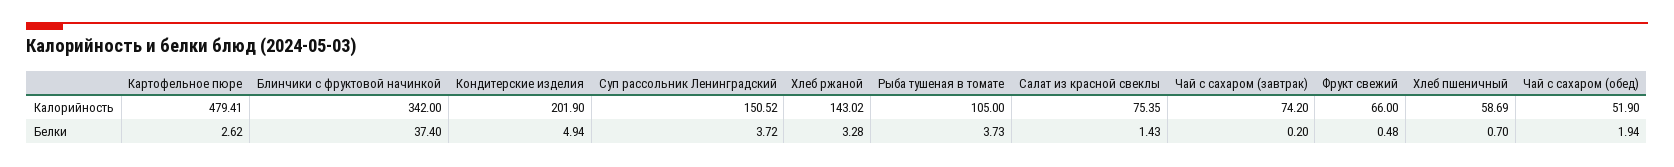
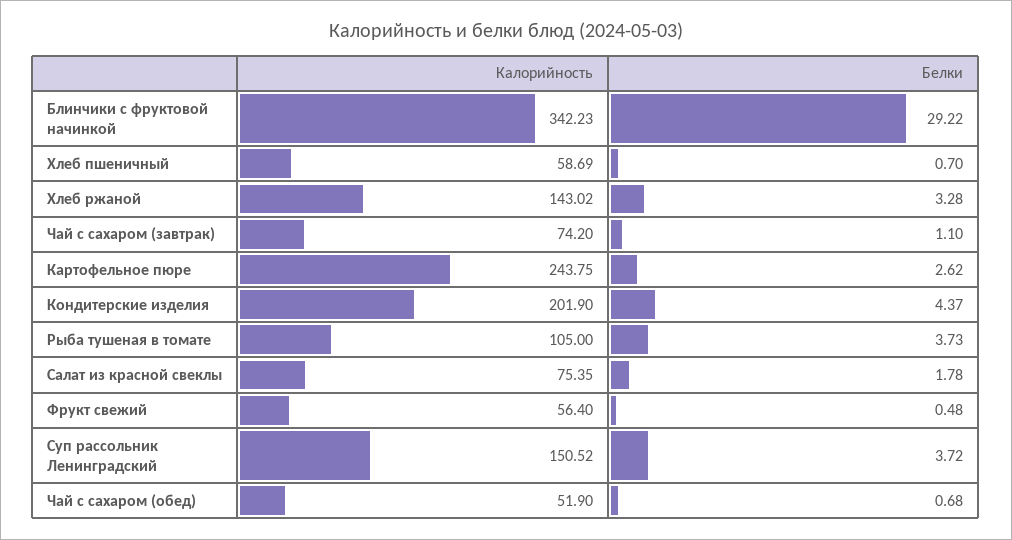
Картофельное пюре, Калорийность: 479.41 -> 243.75
Блинчики с фруктовой начинкой, Калорийность: 342 -> 342.23
Фрукт свежий, Калорийность: 66 -> 56.4
Блинчики с фруктовой начинкой, Белки: 37.4 -> 29.22
Кондитерские изделия, Белки: 4.94 -> 4.37
Салат из красной свеклы, Белки: 1.43 -> 1.78
Чай с сахаром (завтрак), Белки: 0.2 -> 1.1
Чай с сахаром (обед), Белки: 1.94 -> 0.68

